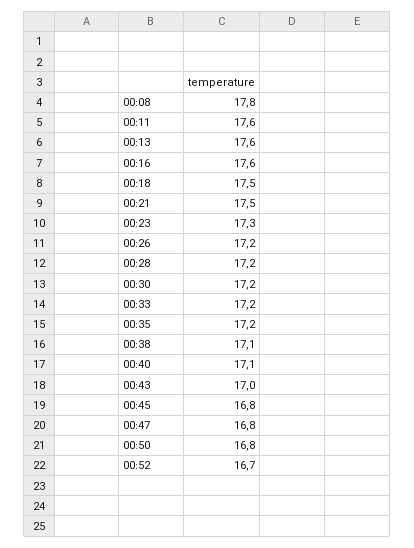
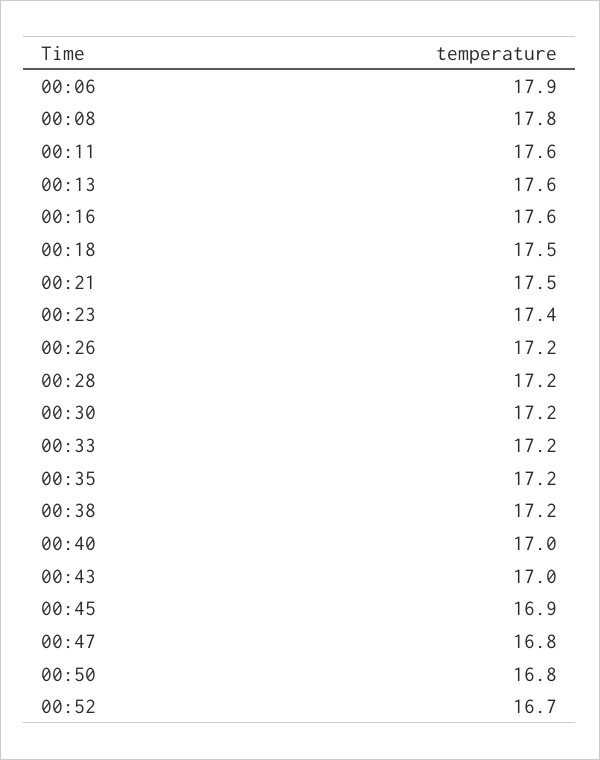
00:23: 17.3 -> 17.4
00:38: 17.1 -> 17.2
00:40: 17.1 -> 17
00:45: 16.8 -> 16.9
00:06: none -> 17.9

